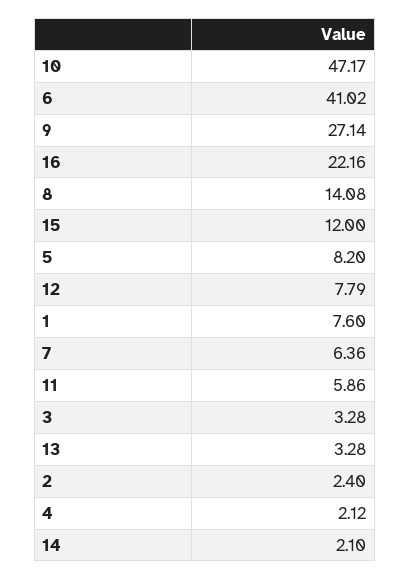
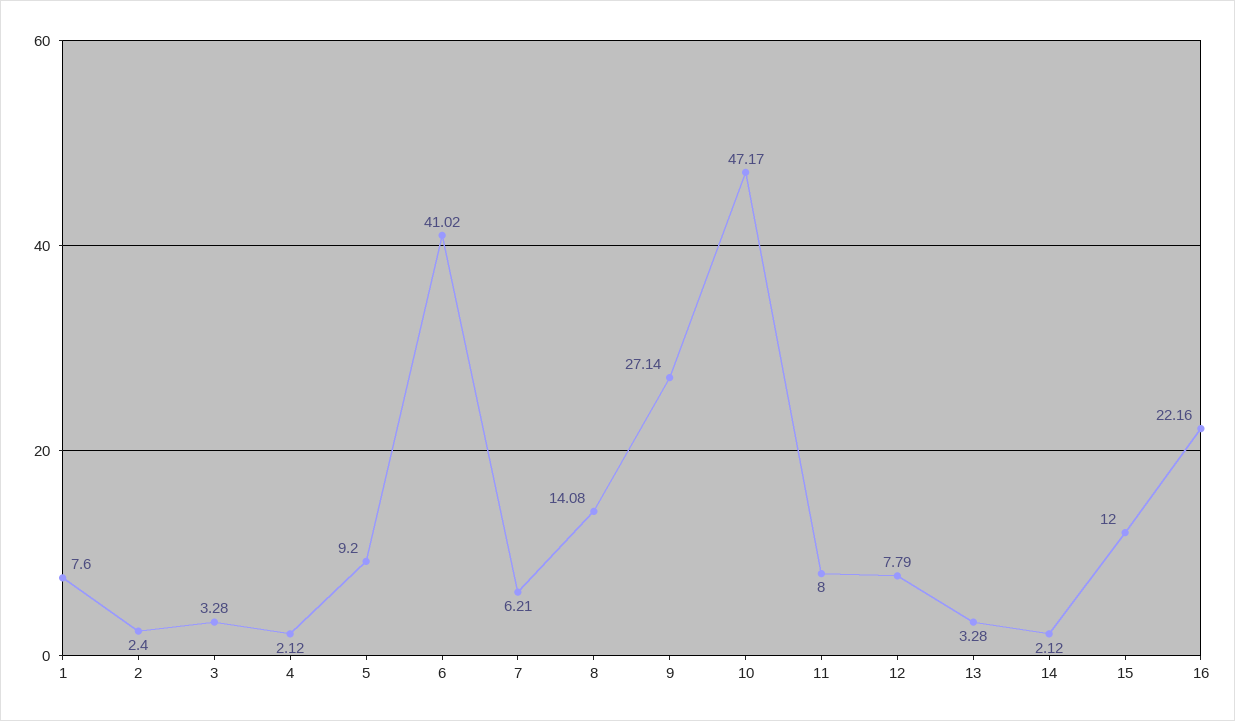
5: 8.2 -> 9.2
7: 6.36 -> 6.21
11: 5.86 -> 8
14: 2.1 -> 2.12

